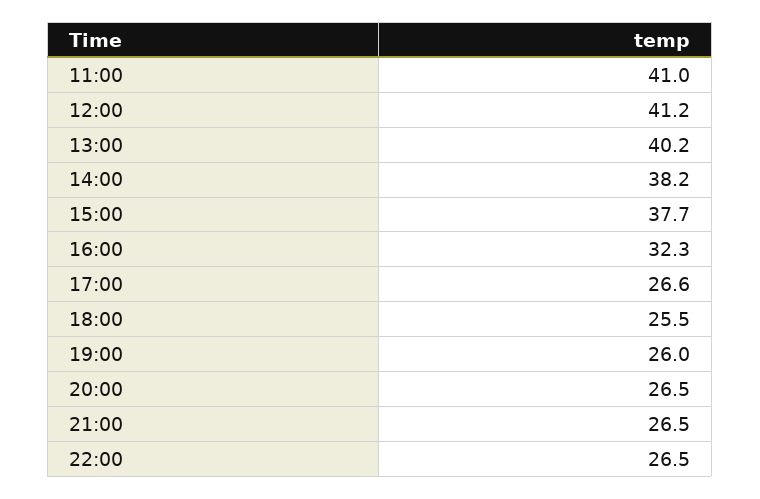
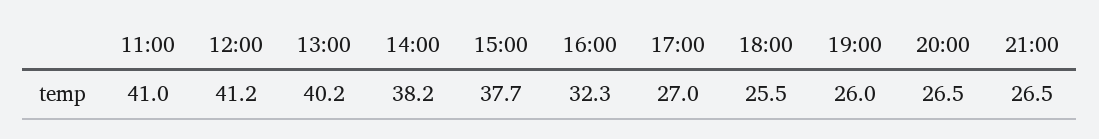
17:00: 26.6 -> 27
22:00: 26.5 -> none

